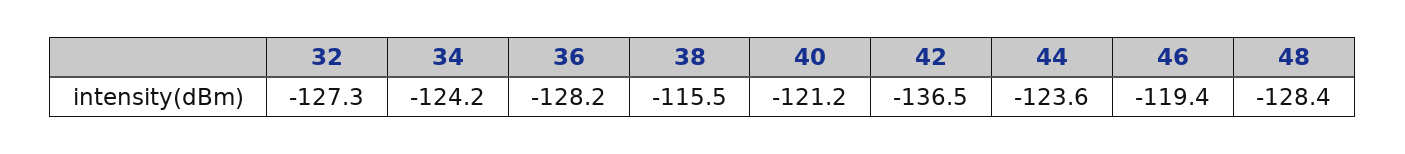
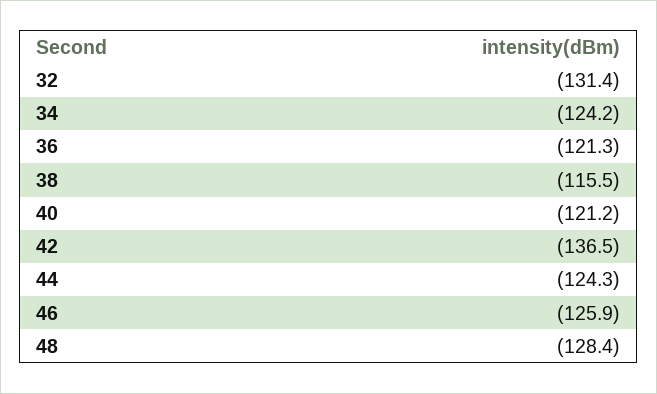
32: -127.3 -> -131.4
36: -128.2 -> -121.3
44: -123.6 -> -124.3
46: -119.4 -> -125.9

